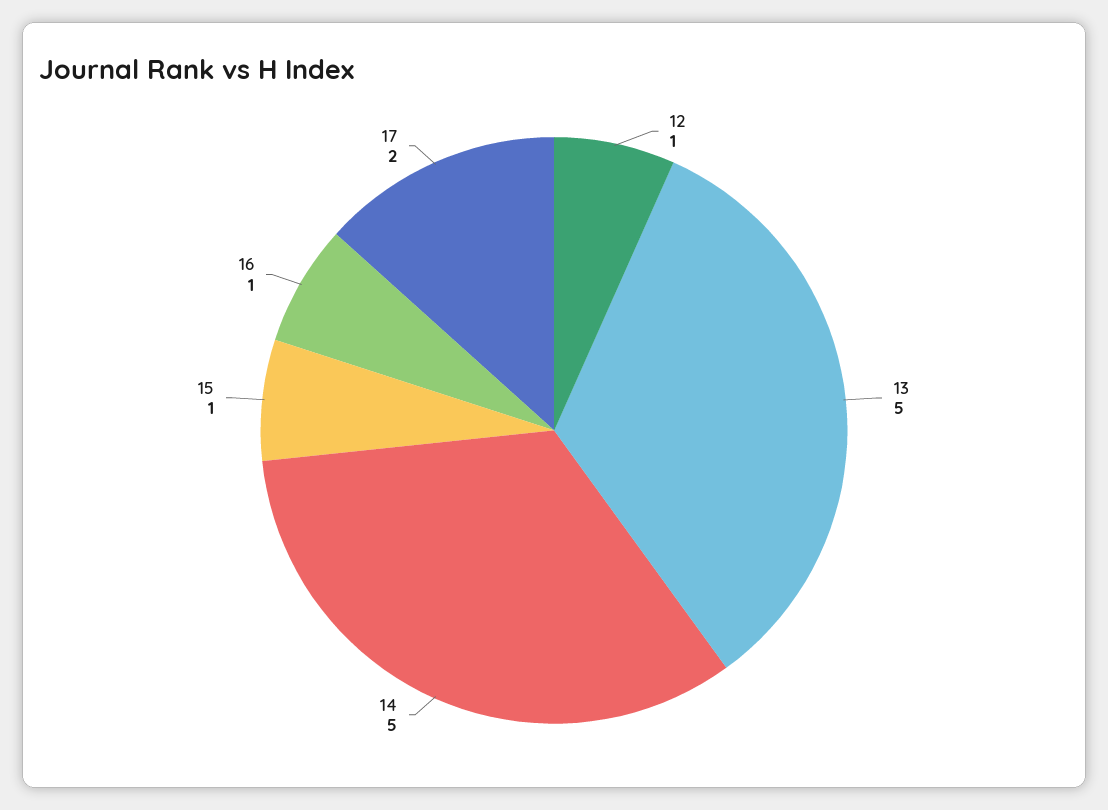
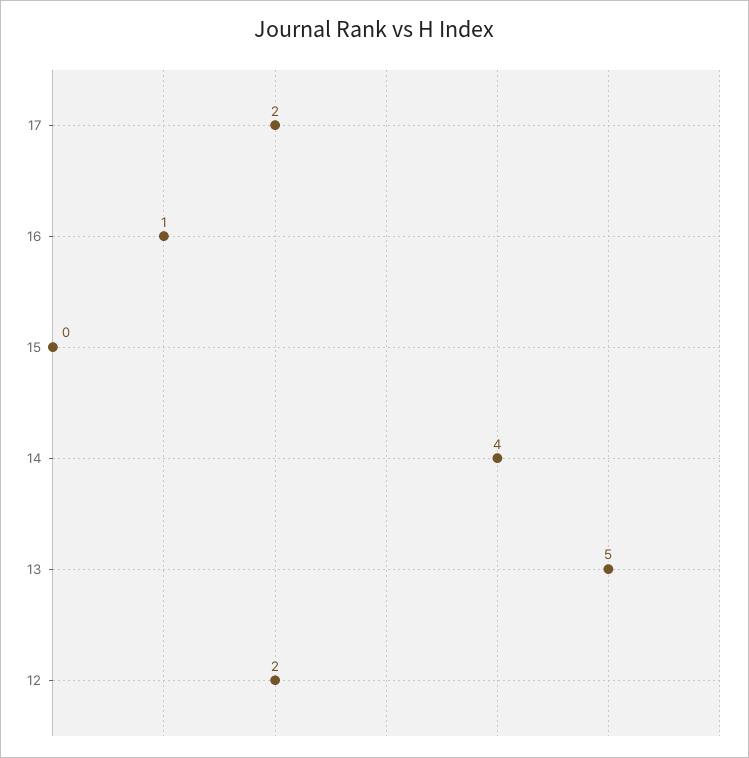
12: 1 -> 2
14: 5 -> 4
15: 1 -> 0

